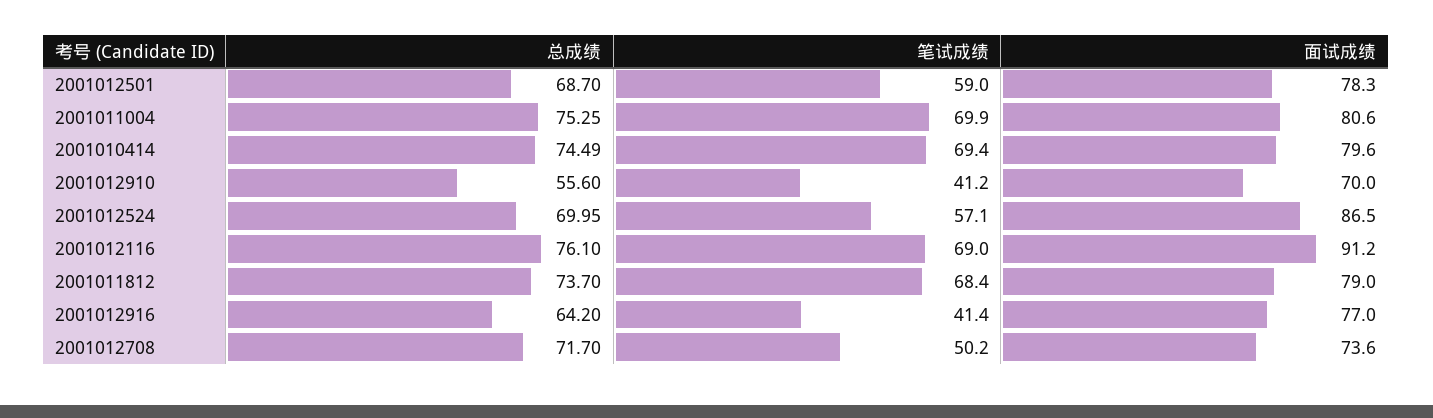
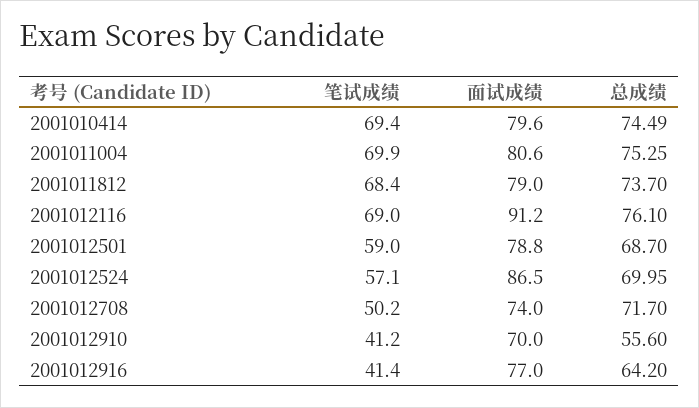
面试成绩, 2001012501: 78.3 -> 78.8
面试成绩, 2001012708: 73.6 -> 74

